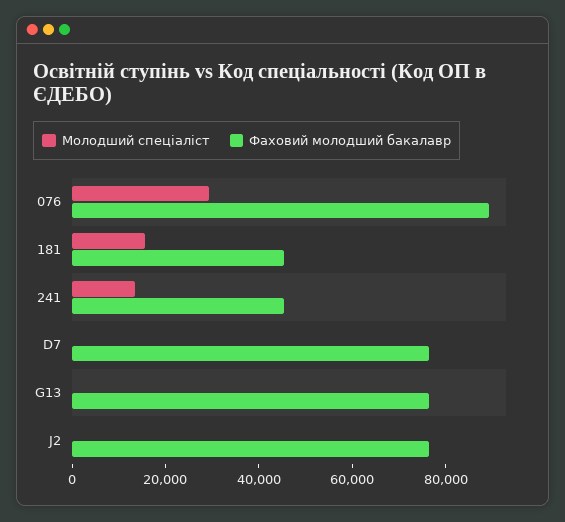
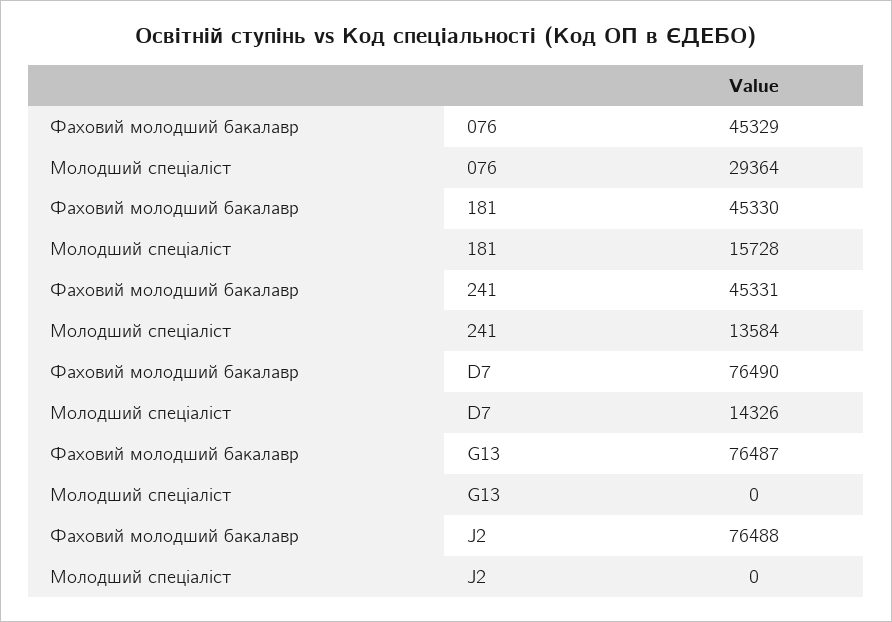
Фаховий молодший бакалавр, 076: 90000 -> 45329
Молодший спеціаліст, D7: 0 -> 14326

